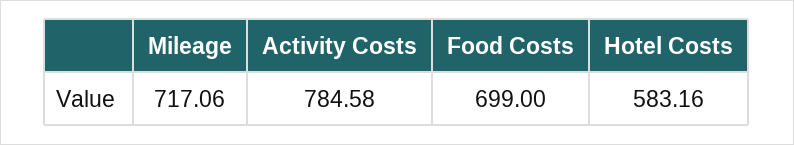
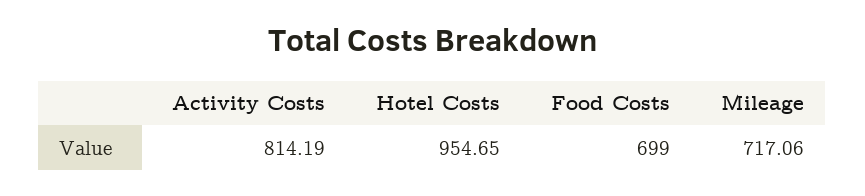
Activity Costs: 784.58 -> 814.19
Hotel Costs: 583.16 -> 954.65

